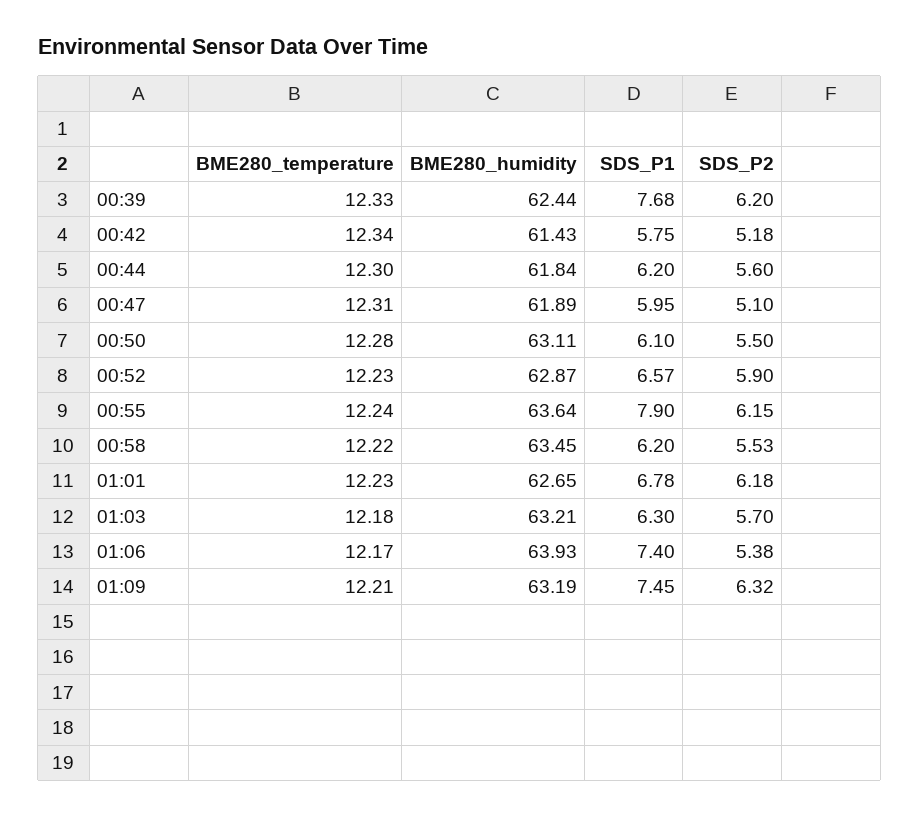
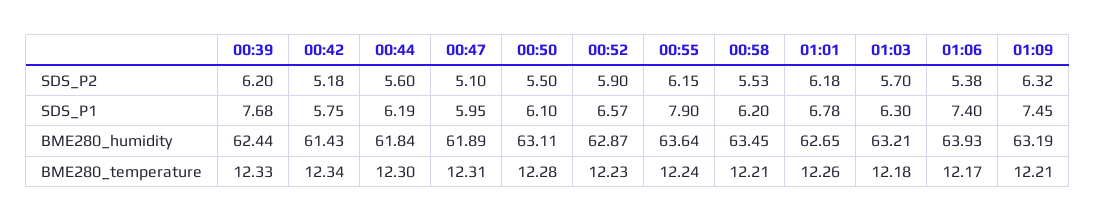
SDS_P1, 00:44: 6.2 -> 6.19
BME280_temperature, 00:58: 12.22 -> 12.21
BME280_temperature, 01:01: 12.23 -> 12.26

